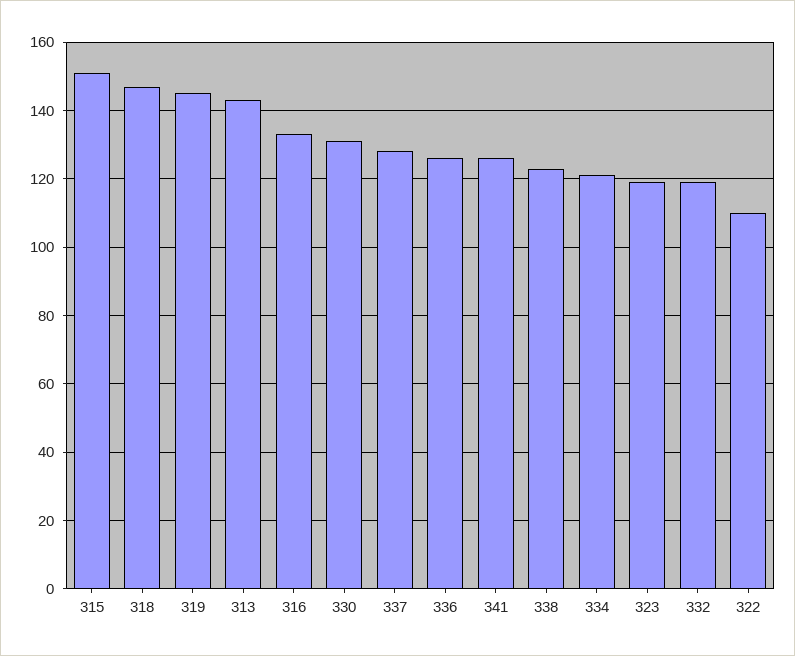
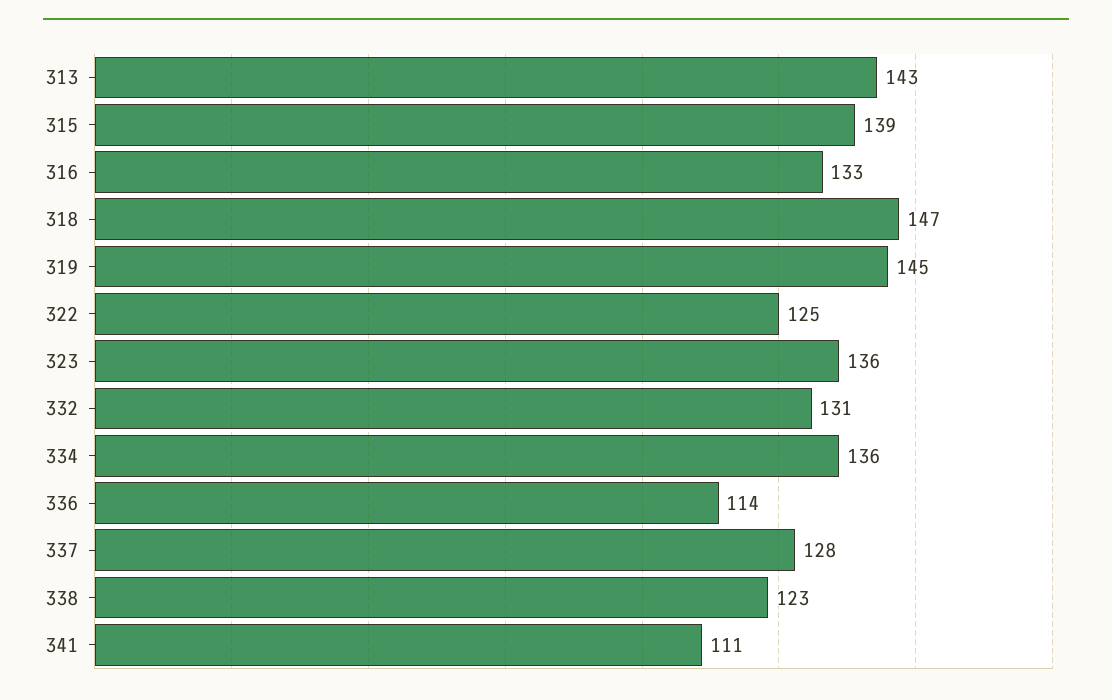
315: 150 -> 139
330: 130 -> none
336: 125 -> 114
341: 125 -> 111
334: 120 -> 136
323: 120 -> 136
332: 120 -> 131
322: 110 -> 125

